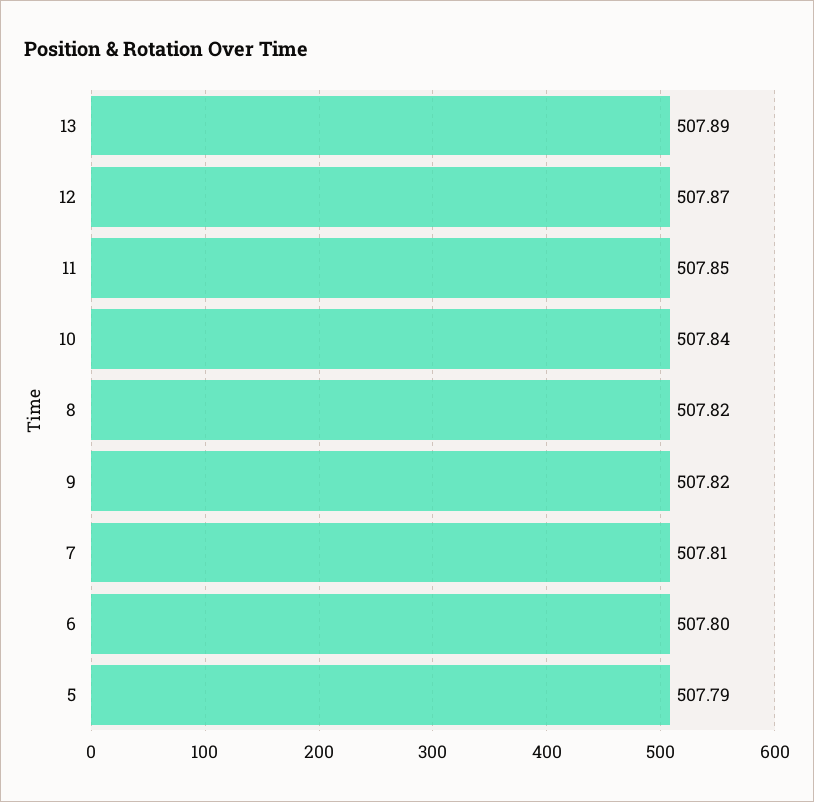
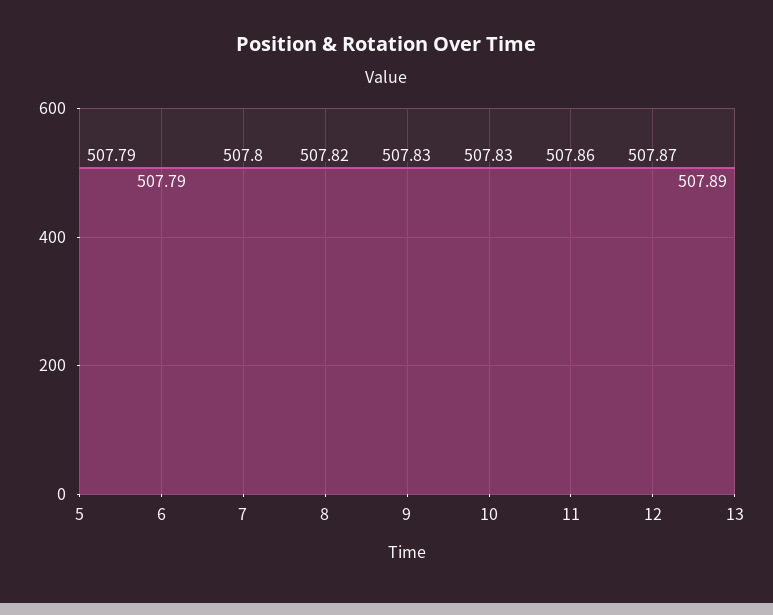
11: 507.85 -> 507.86
10: 507.84 -> 507.83
9: 507.82 -> 507.83
7: 507.81 -> 507.8
6: 507.8 -> 507.79

